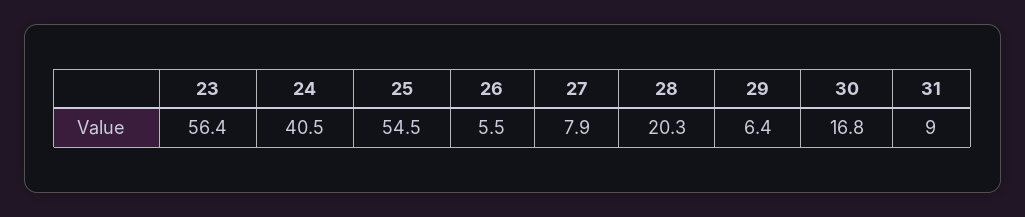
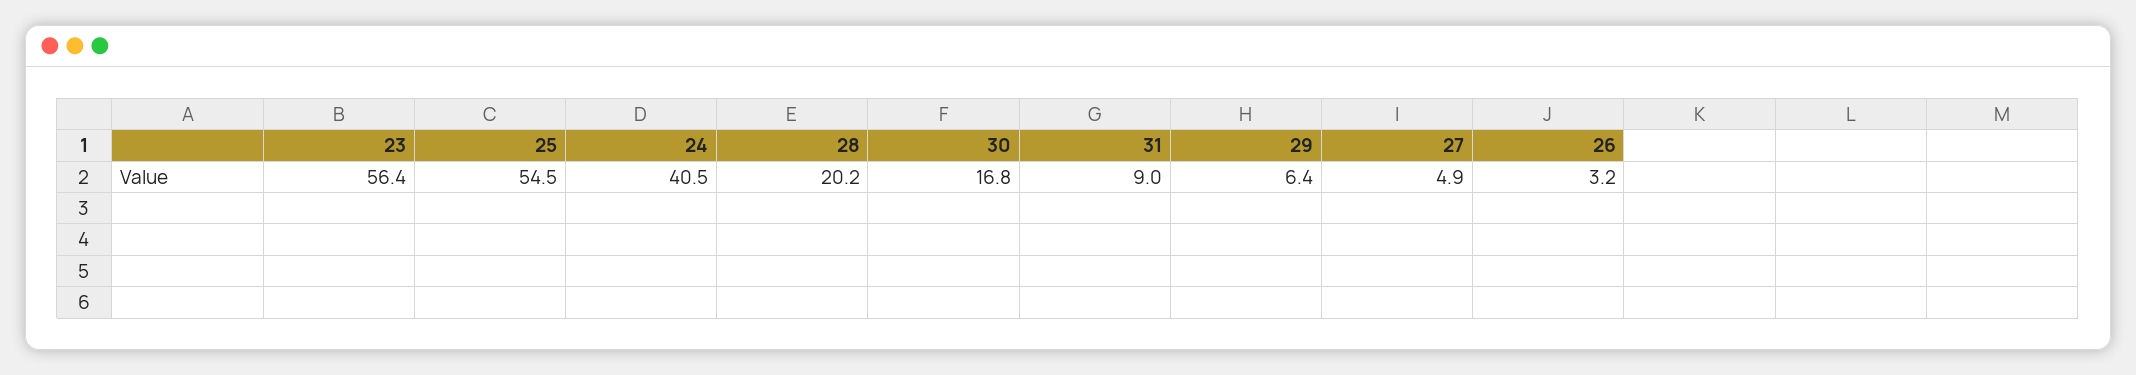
26: 5.5 -> 3.2
27: 7.9 -> 4.9
28: 20.3 -> 20.2

